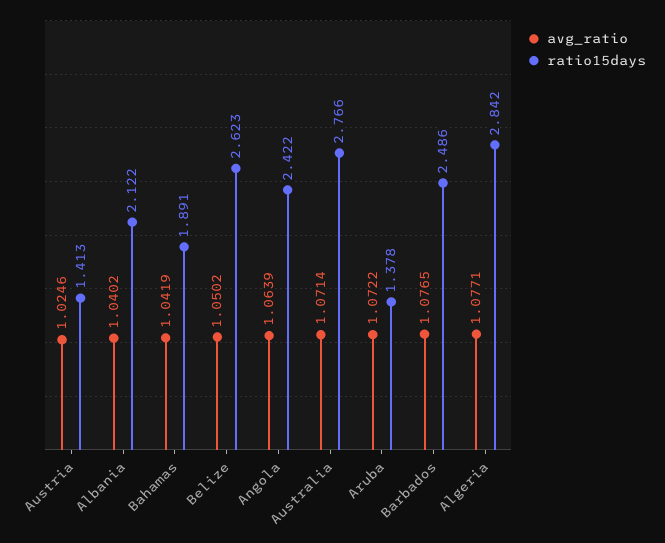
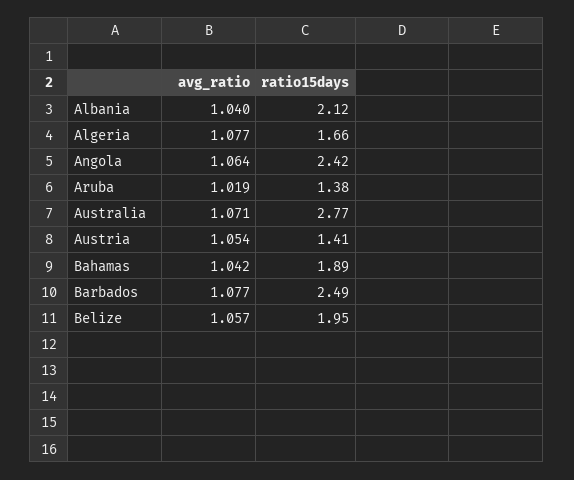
avg_ratio, Austria: 1.0246 -> 1.054
avg_ratio, Belize: 1.0502 -> 1.057
ratio15days, Belize: 2.623 -> 1.95
avg_ratio, Aruba: 1.0722 -> 1.019
ratio15days, Algeria: 2.842 -> 1.66

